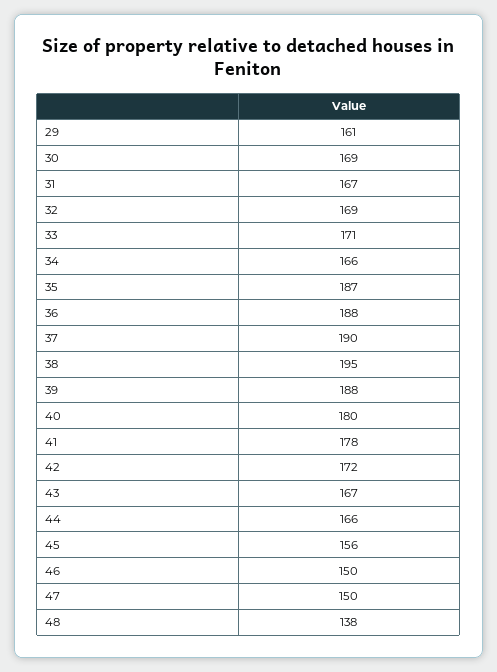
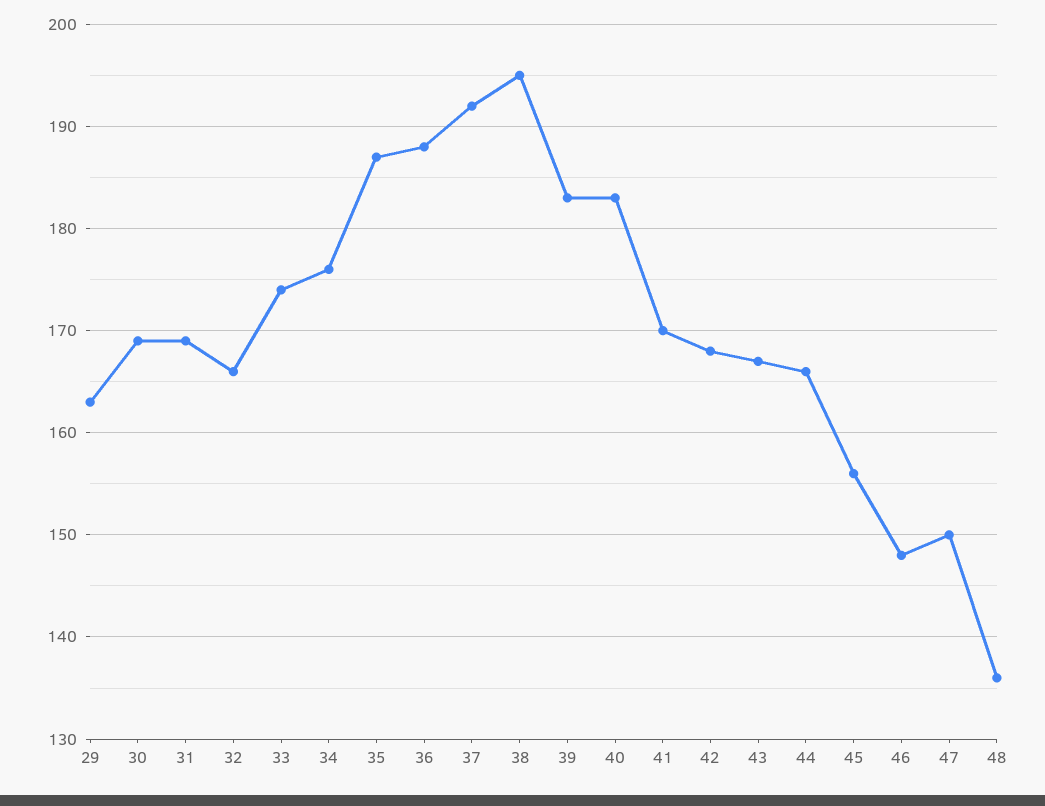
29: 161 -> 163
31: 167 -> 169
32: 169 -> 166
33: 171 -> 174
34: 166 -> 176
37: 190 -> 192
39: 188 -> 183
40: 180 -> 183
41: 178 -> 170
42: 172 -> 168
46: 150 -> 148
48: 138 -> 136

